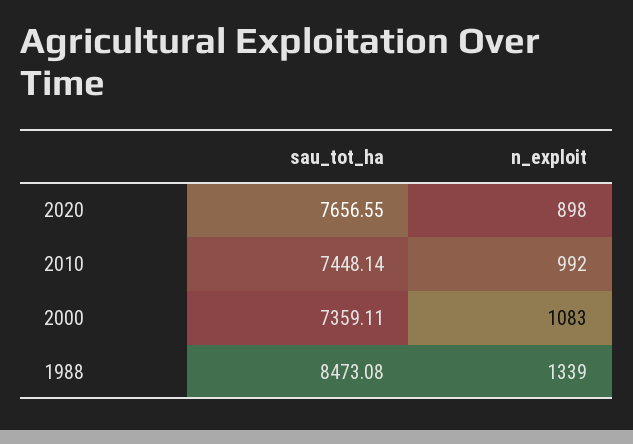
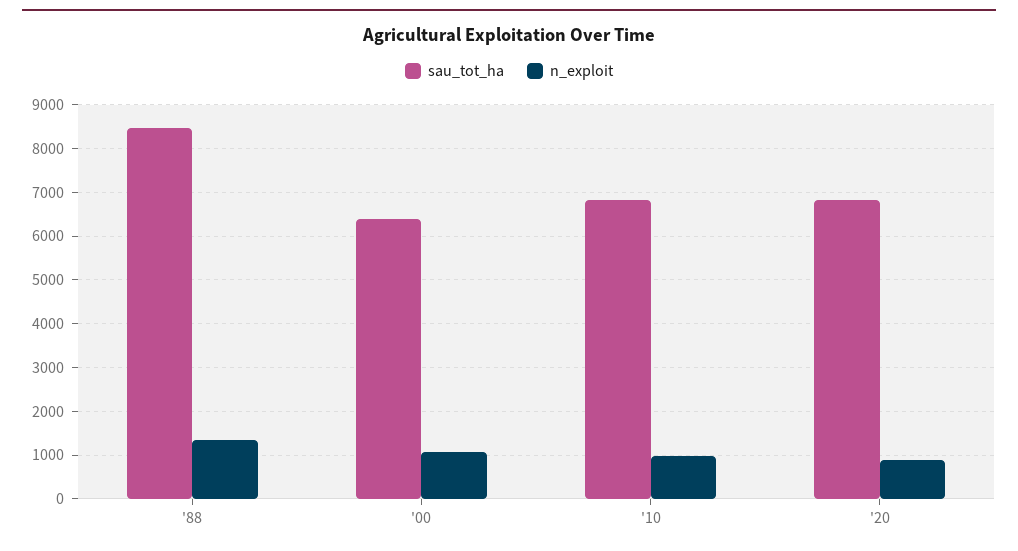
sau_tot_ha, 2020: 7656.55 -> 6800
sau_tot_ha, 2010: 7448.14 -> 6800
sau_tot_ha, 2000: 7359.11 -> 6400

